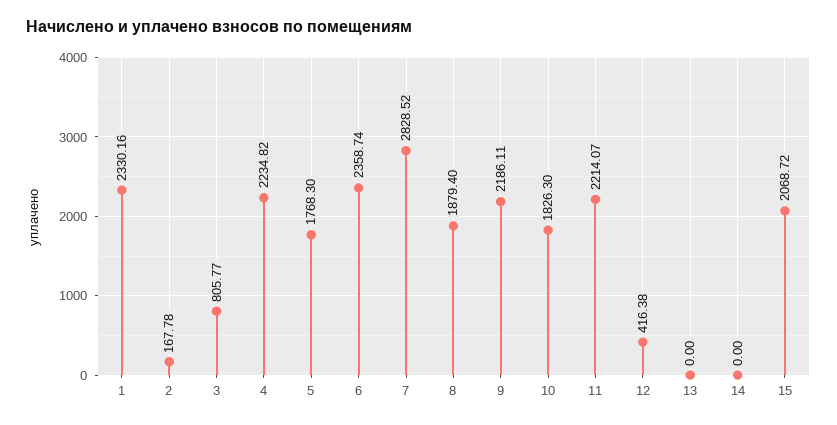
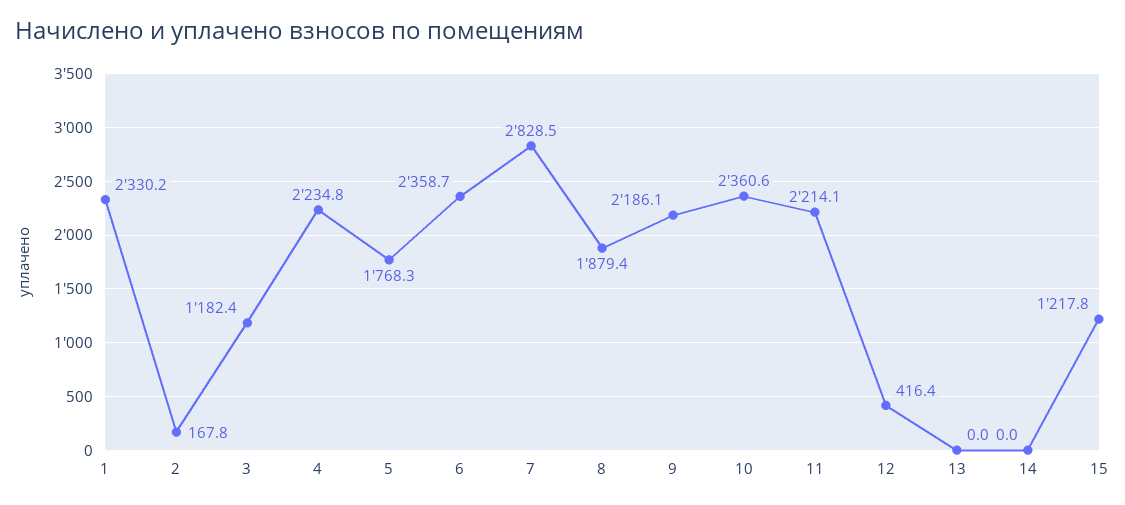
3: 805.77 -> 1182.4
10: 1826.3 -> 2360.6
15: 2068.72 -> 1217.8

